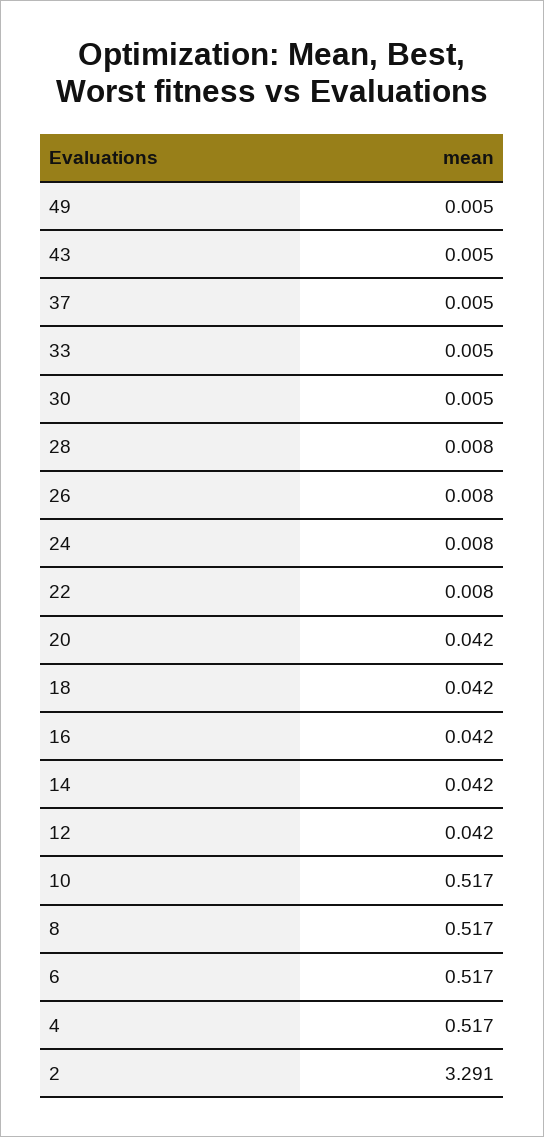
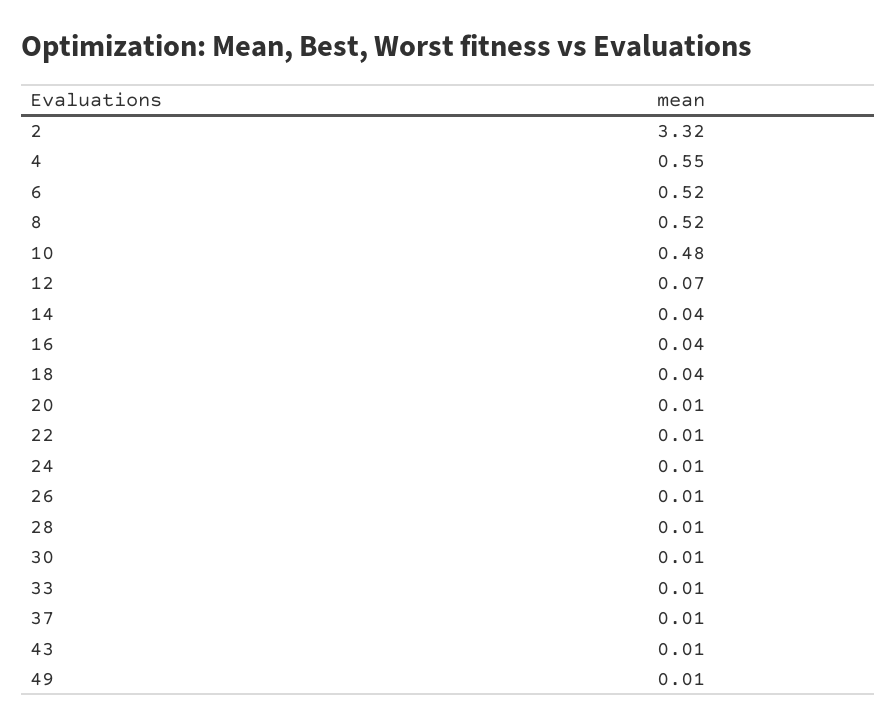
20: 0.042 -> 0.01
12: 0.042 -> 0.07
10: 0.517 -> 0.48
4: 0.517 -> 0.55
2: 3.291 -> 3.32

